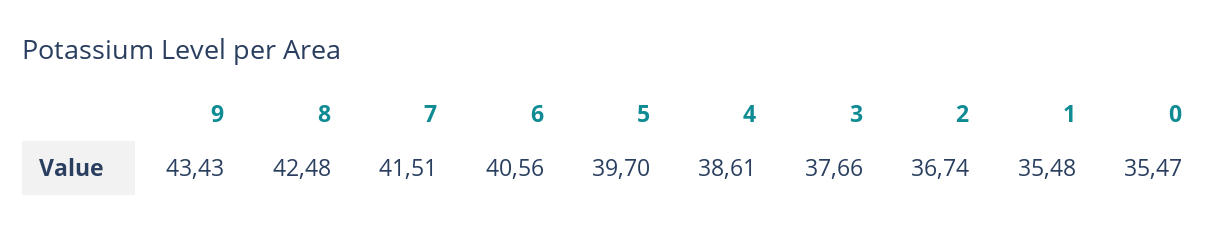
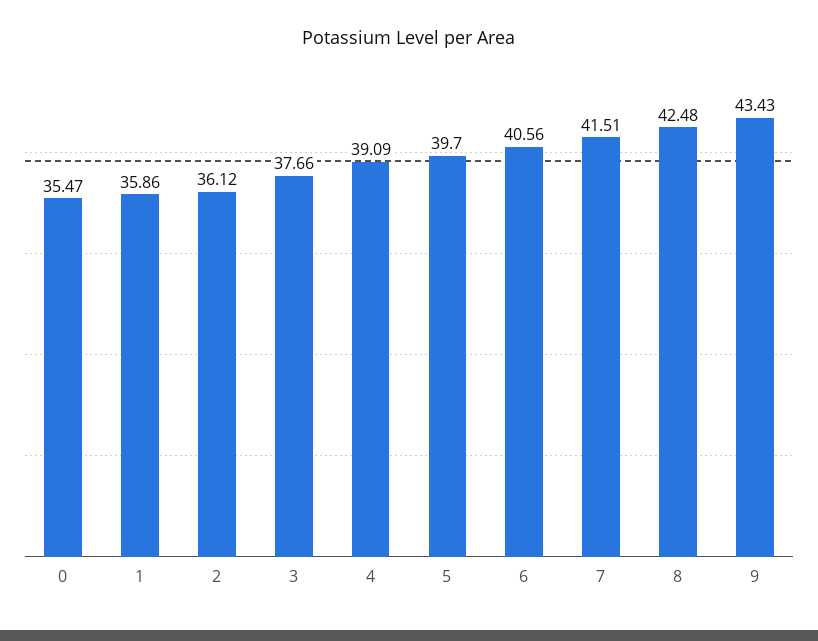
4: 38.61 -> 39.09
2: 36.74 -> 36.12
1: 35.48 -> 35.86

